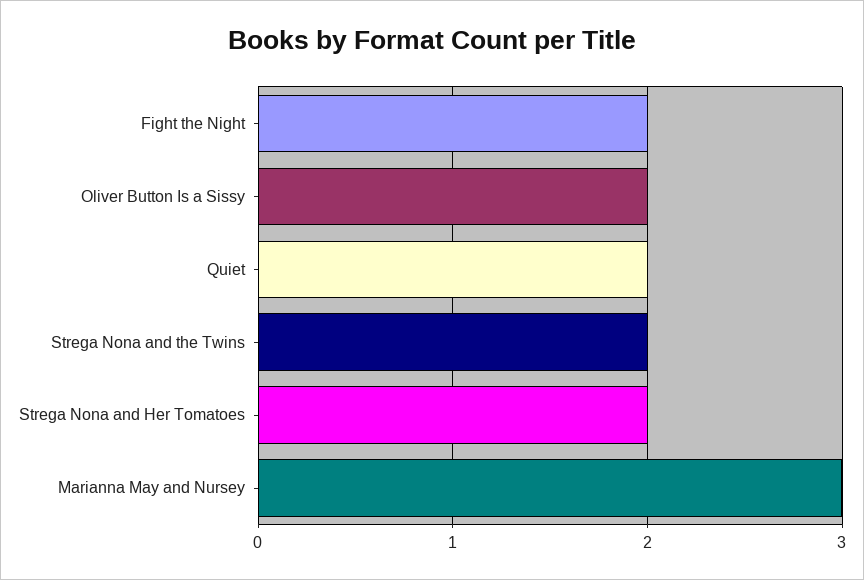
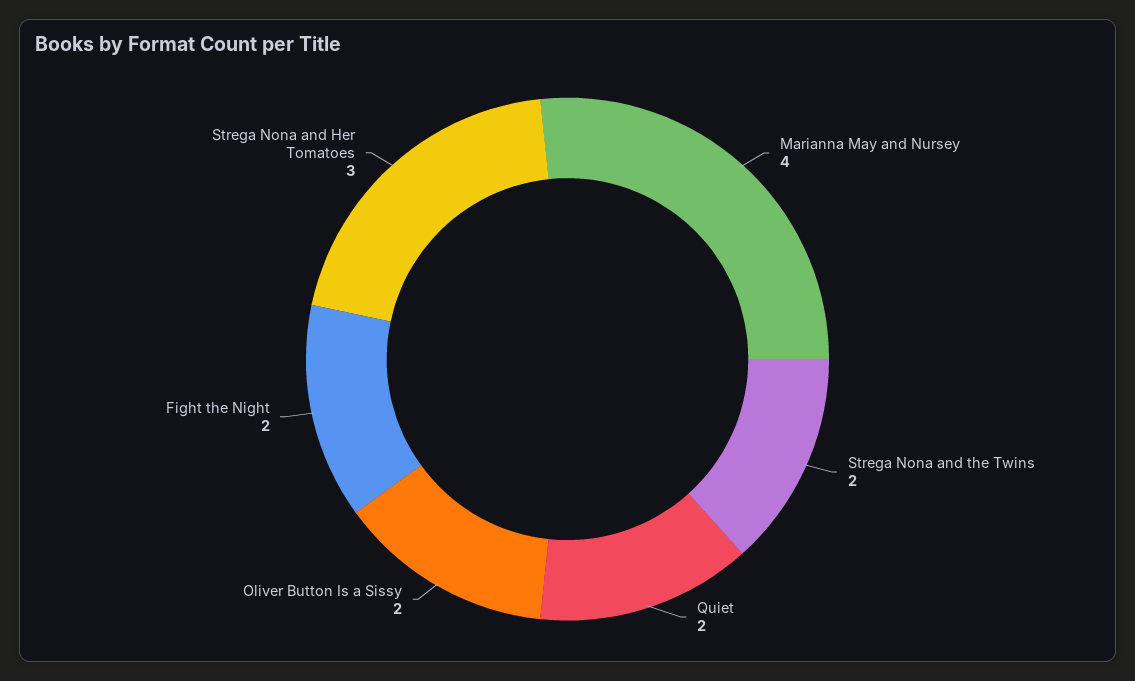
Strega Nona and Her Tomatoes: 2 -> 3
Marianna May and Nursey: 3 -> 4

